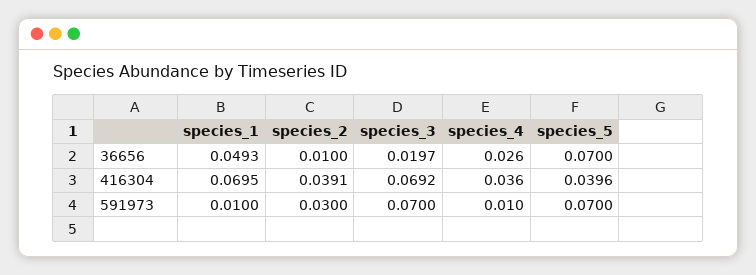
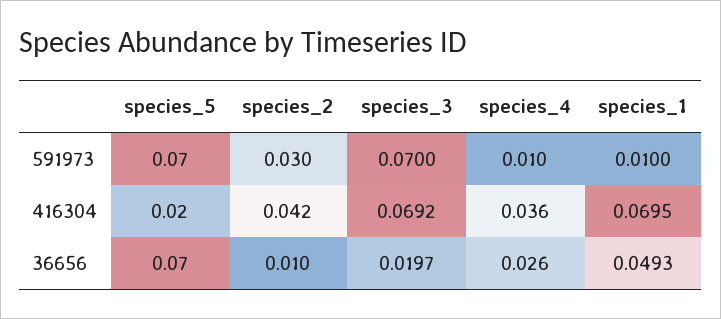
species_2, 416304: 0.0391 -> 0.042
species_5, 416304: 0.0396 -> 0.02

